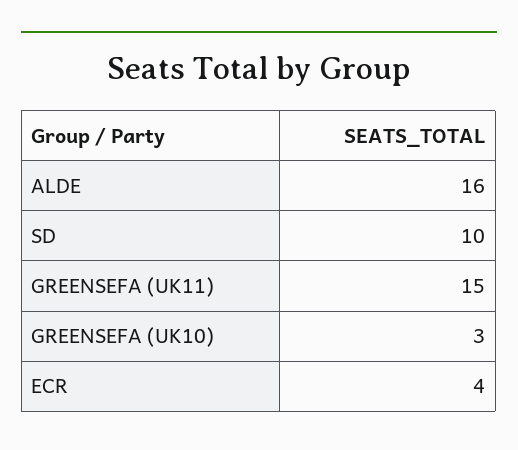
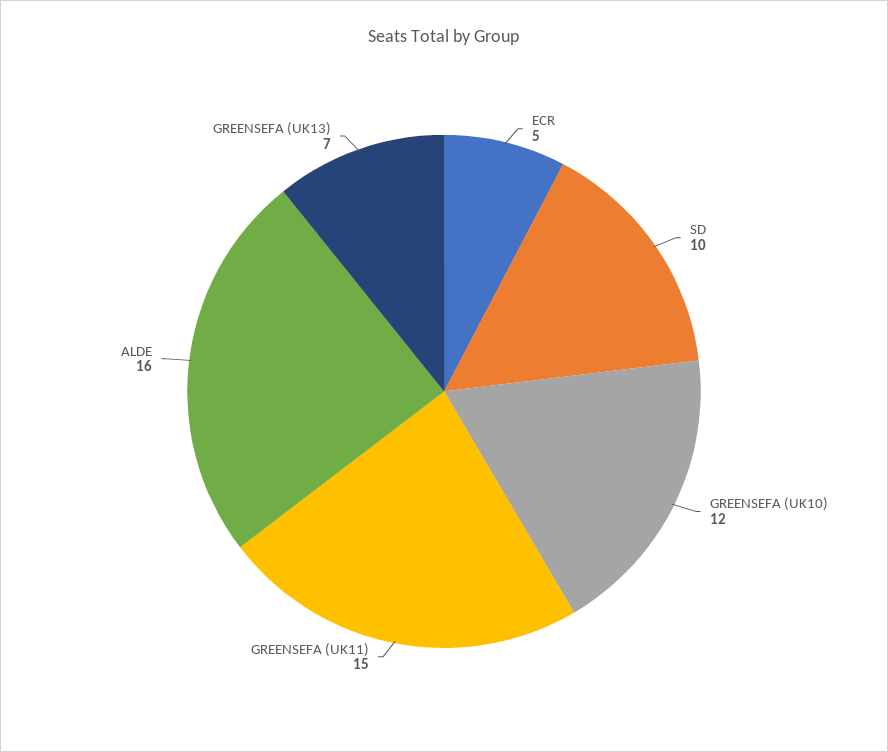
GREENSEFA (UK10): 3 -> 12
ECR: 4 -> 5
GREENSEFA (UK13): none -> 7

